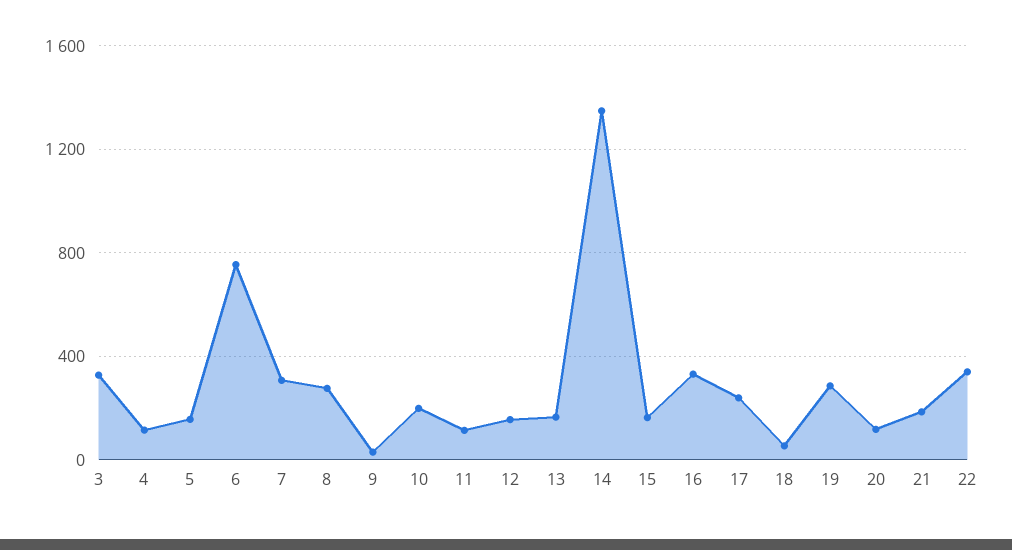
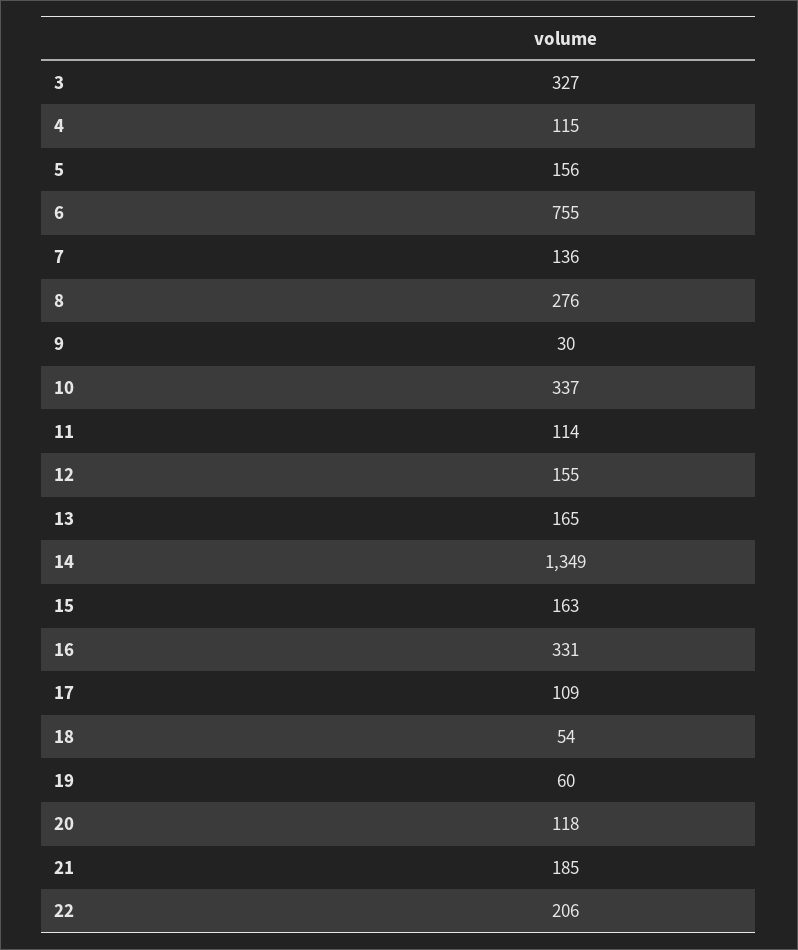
7: 300 -> 136
10: 200 -> 337
17: 250 -> 109
19: 300 -> 60
22: 350 -> 206

